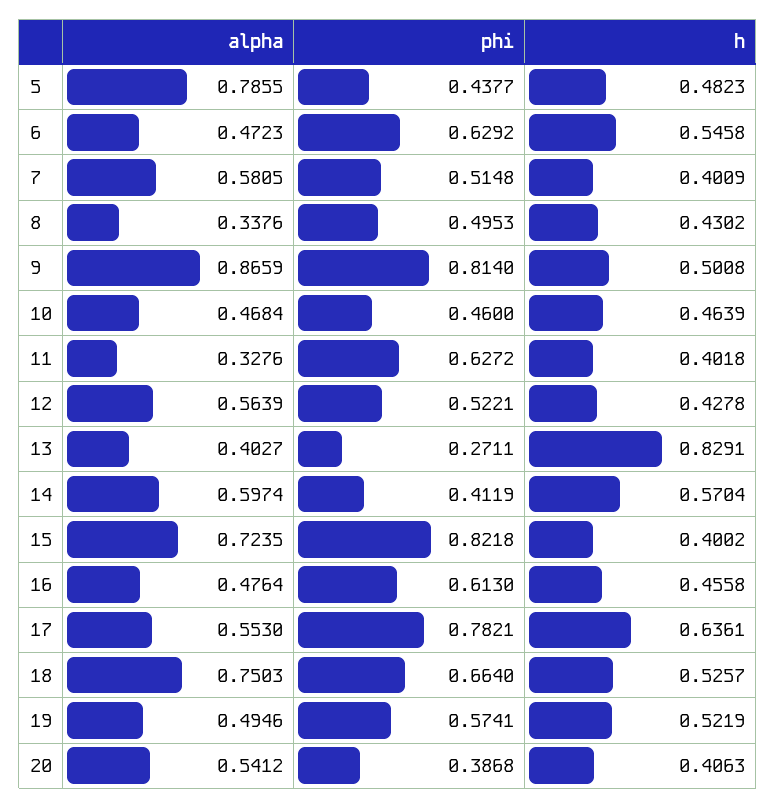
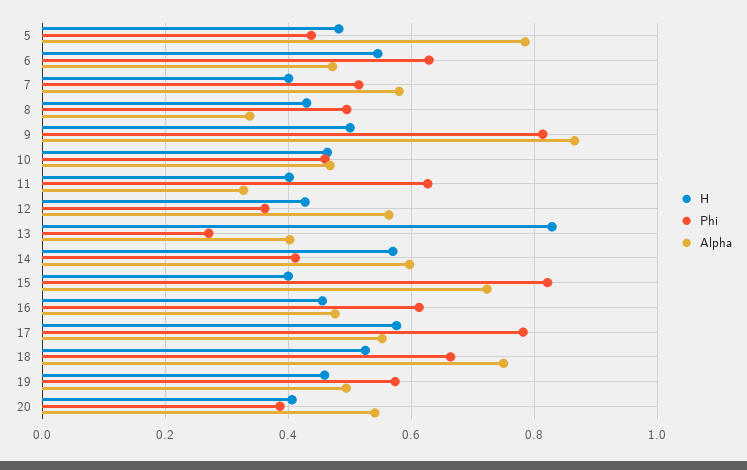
phi, 12: 0.5221 -> 0.36
h, 17: 0.6361 -> 0.58
h, 19: 0.5219 -> 0.46

